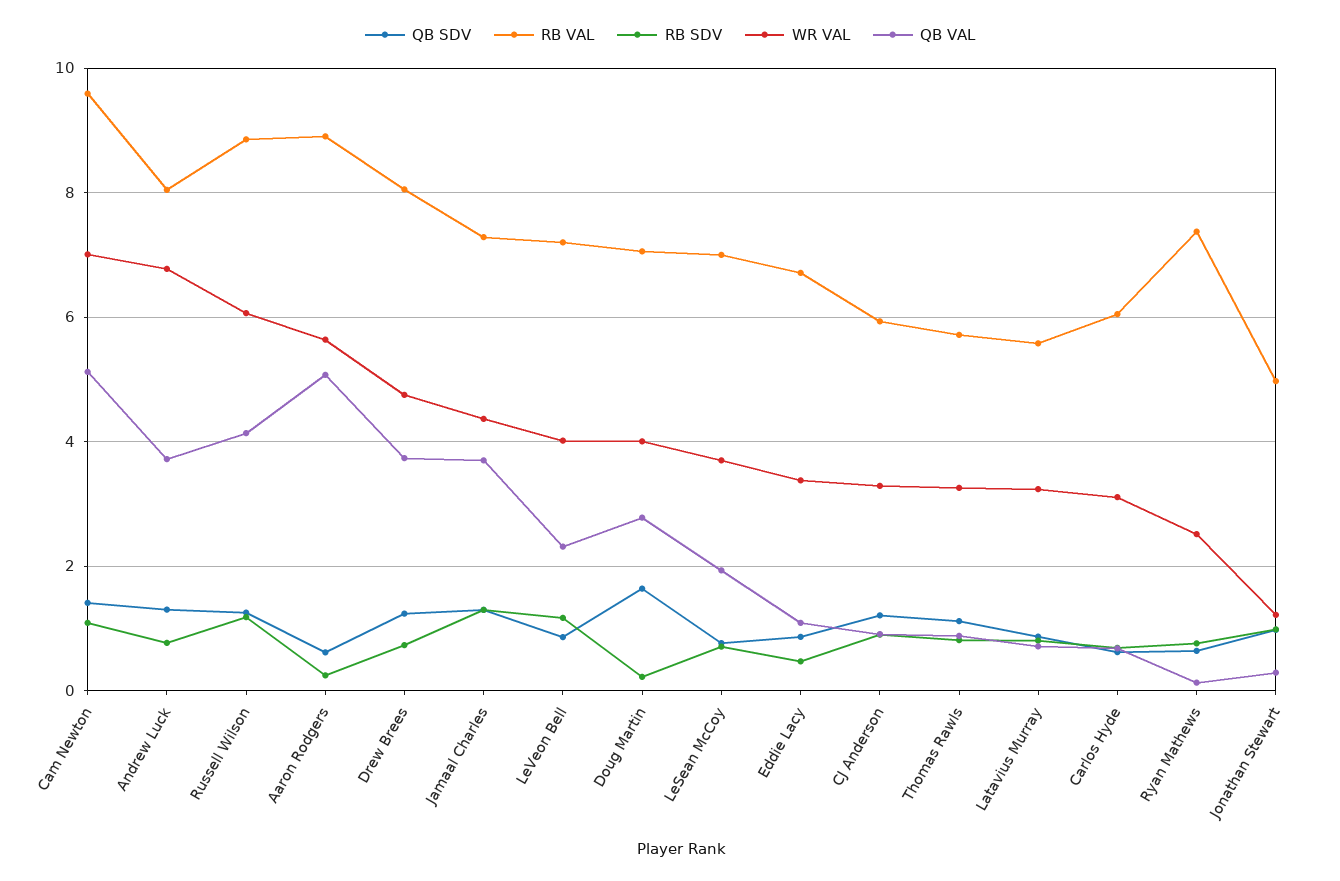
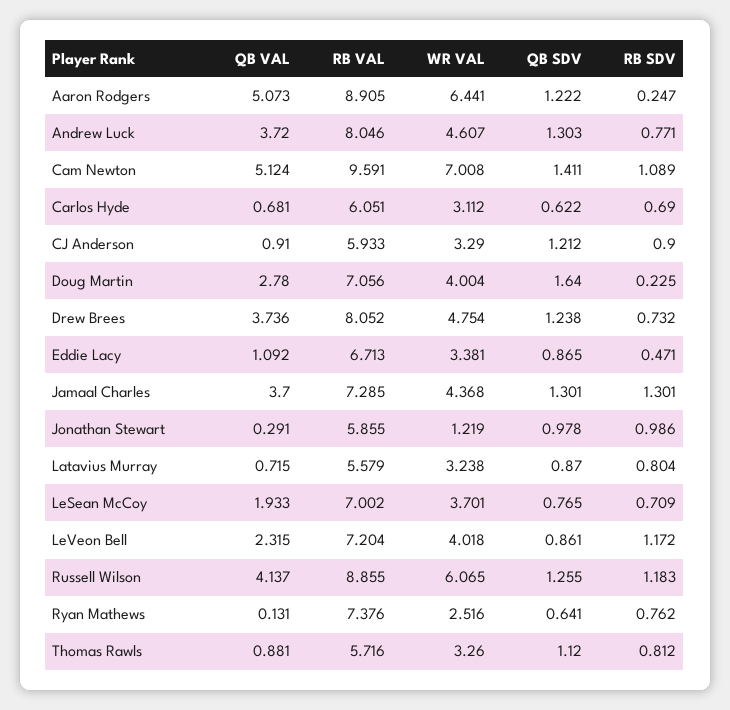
WR VAL, Andrew Luck: 6.8 -> 4.607
QB SDV, Aaron Rodgers: 0.6 -> 1.222
WR VAL, Aaron Rodgers: 5.6 -> 6.441
RB VAL, Jonathan Stewart: 5 -> 5.855

